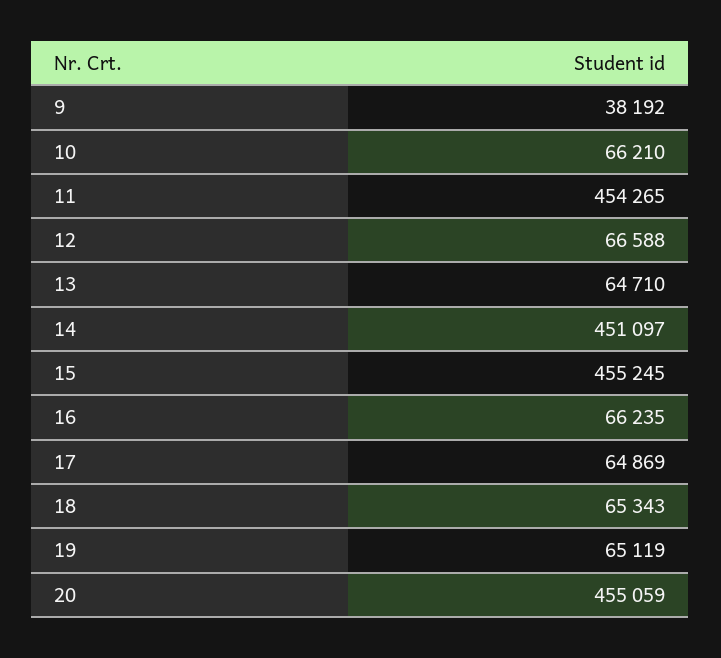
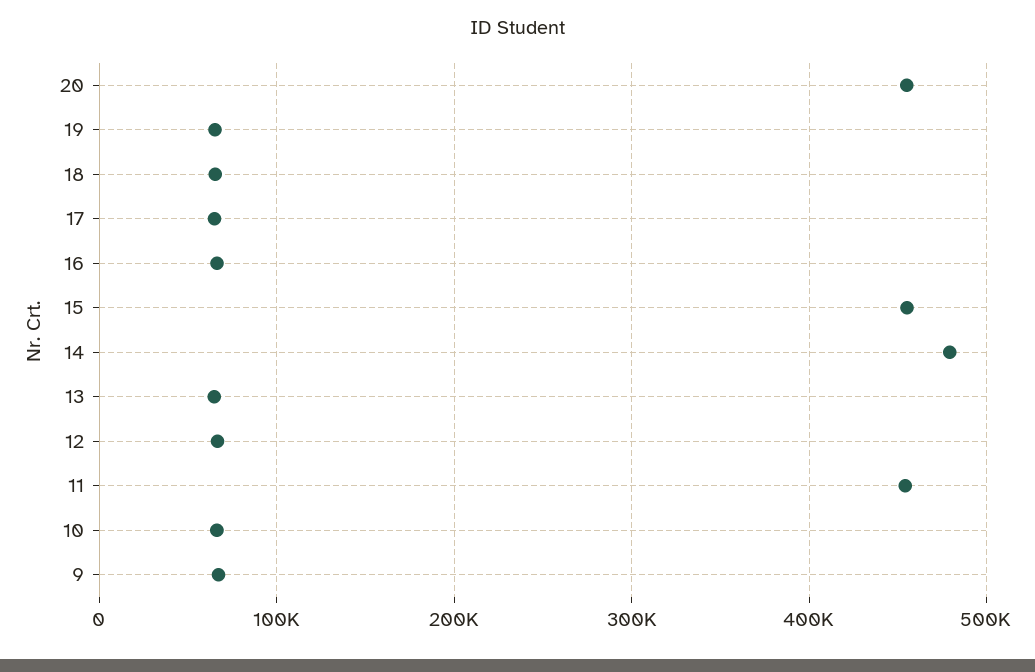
9: 38192 -> 70000
14: 451097 -> 480000

